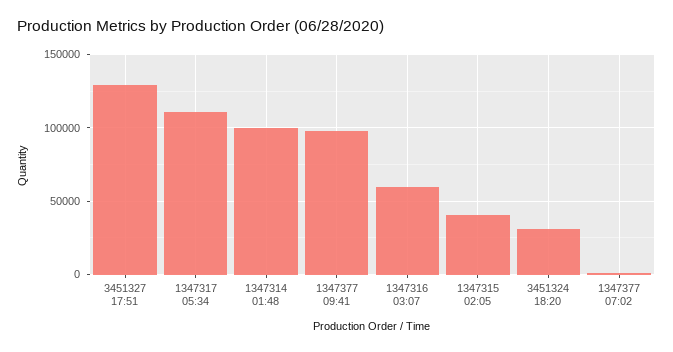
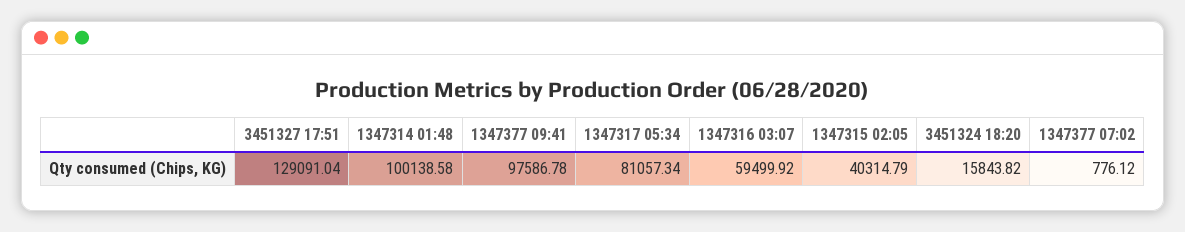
1347317 05:34: 110000 -> 81057.34
3451324 18:20: 30000 -> 15843.82

